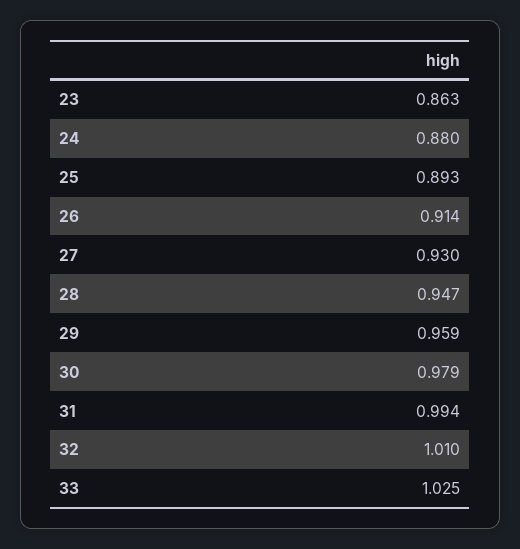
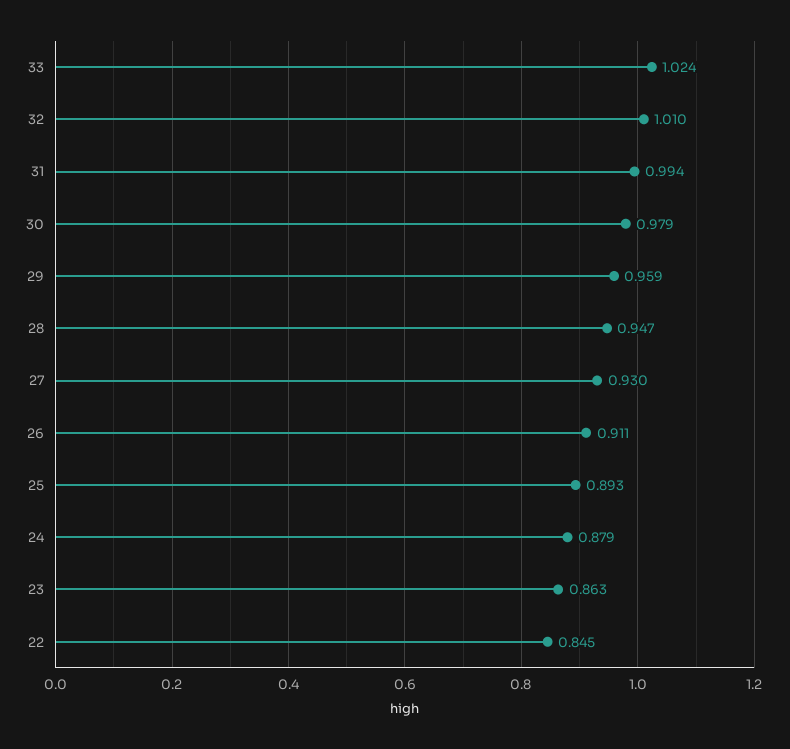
24: 0.88 -> 0.879
26: 0.914 -> 0.911
33: 1.025 -> 1.024
22: none -> 0.845

